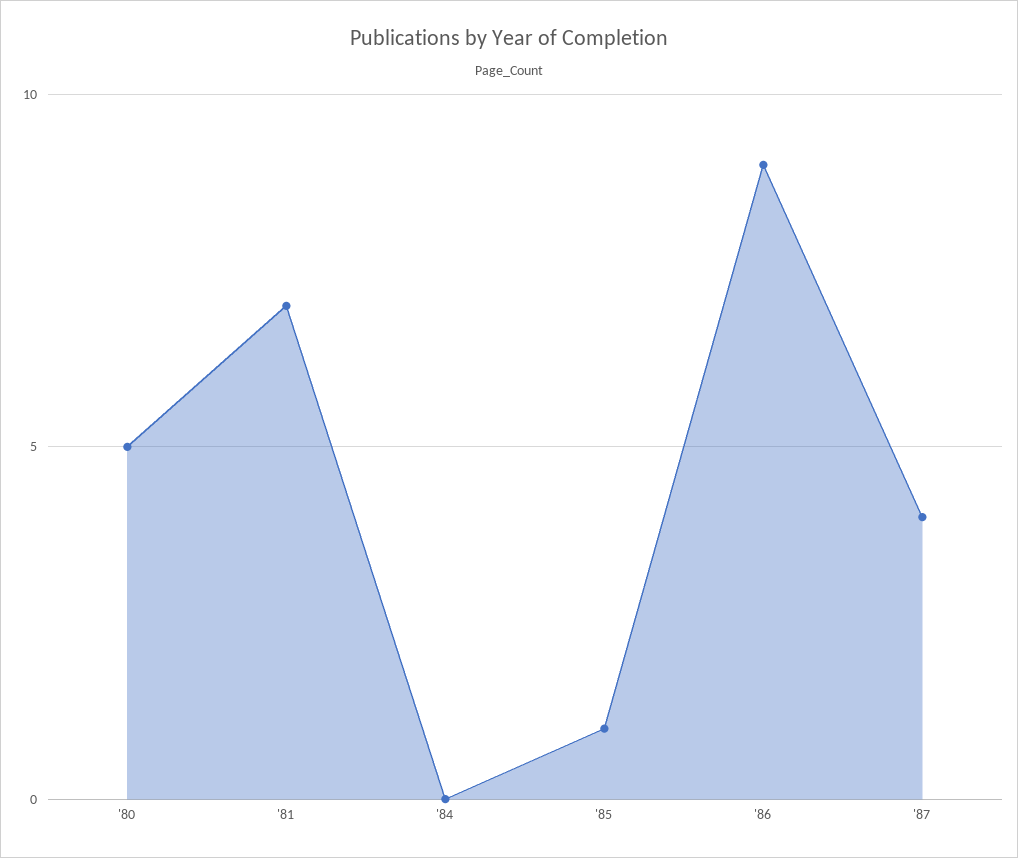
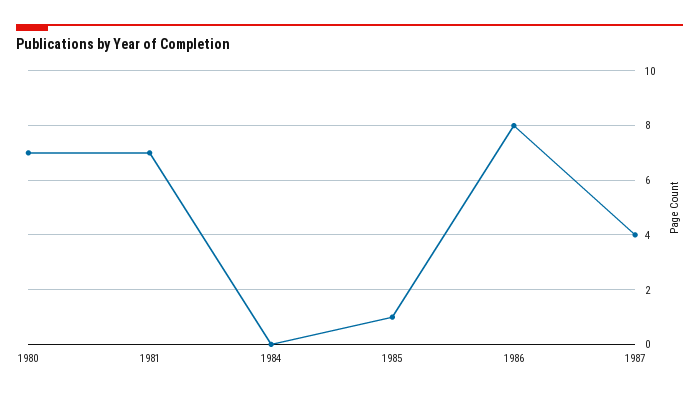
'80: 5 -> 7
'86: 9 -> 8

